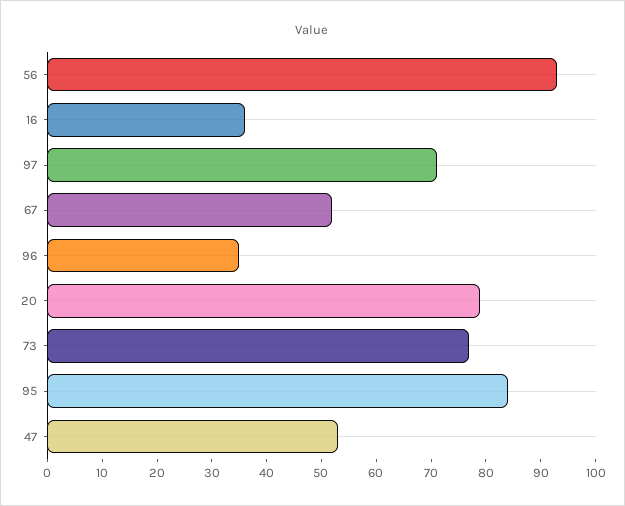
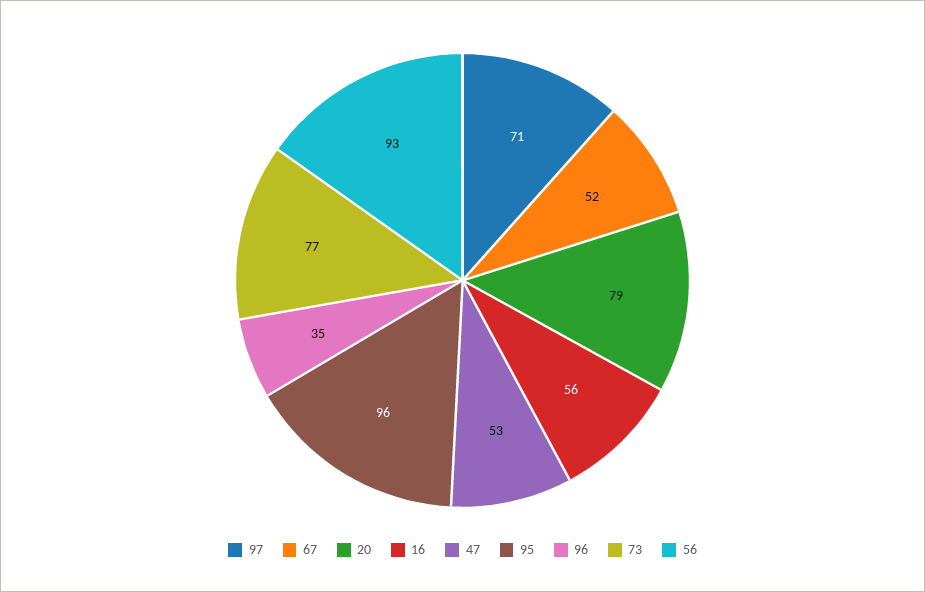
16: 35 -> 56
95: 85 -> 96

